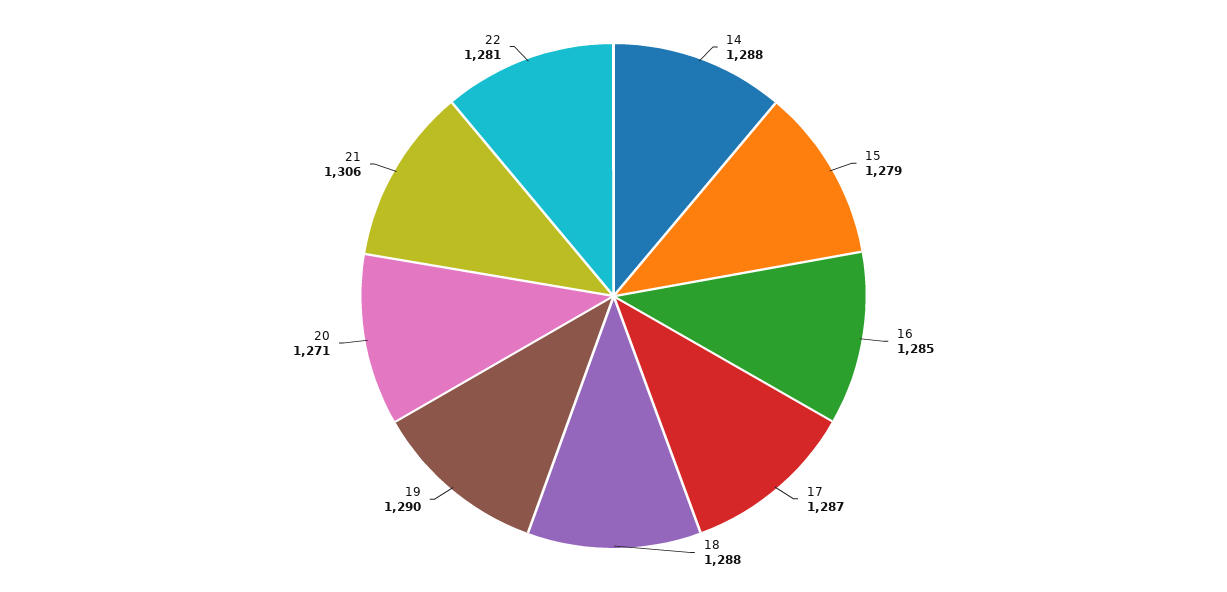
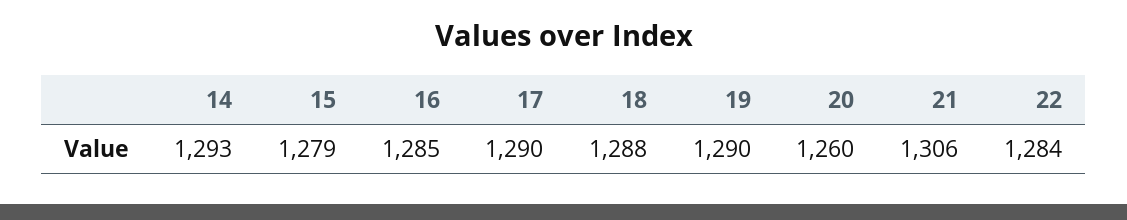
14: 1288 -> 1293
17: 1287 -> 1290
20: 1271 -> 1260
22: 1281 -> 1284

